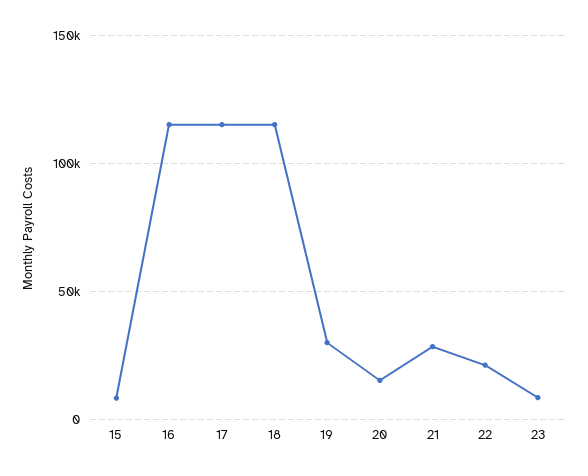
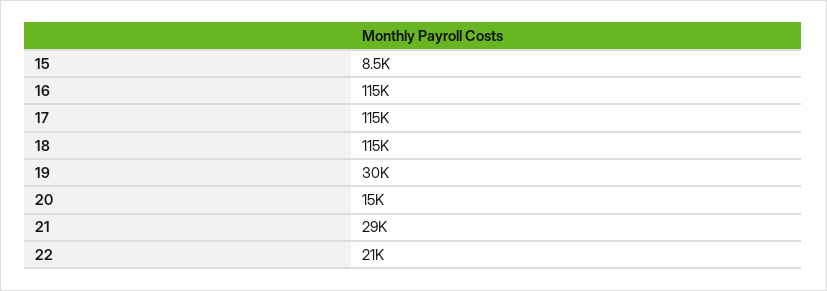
23: 10000 -> none

